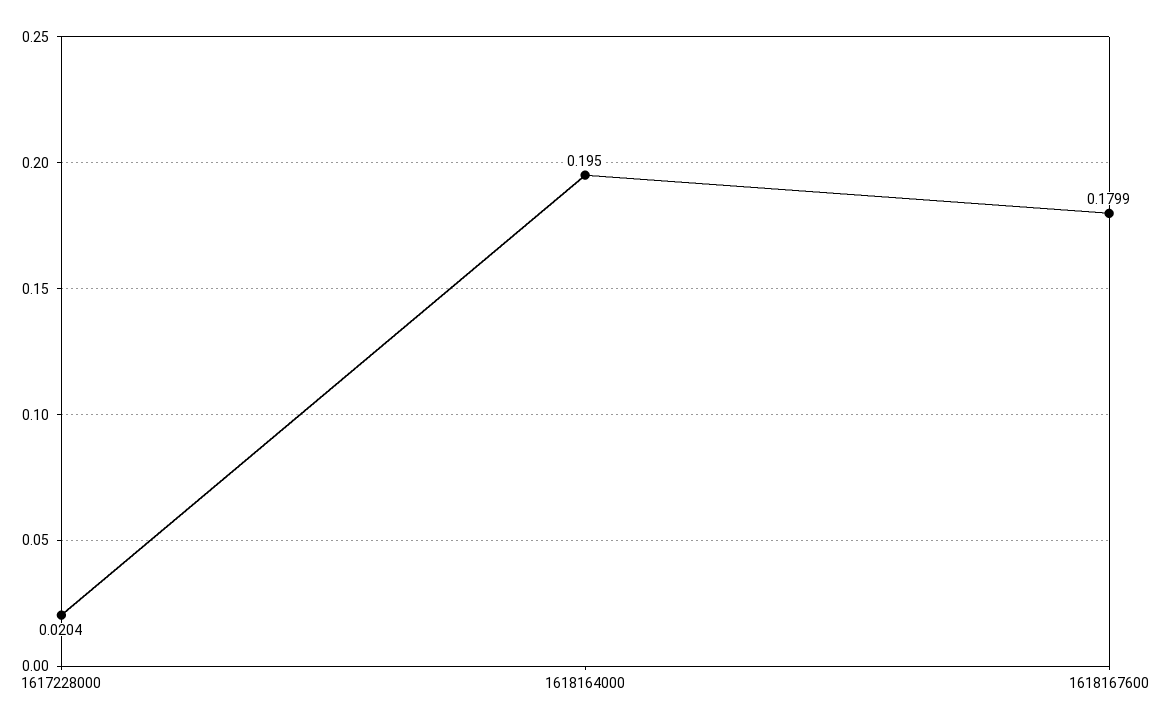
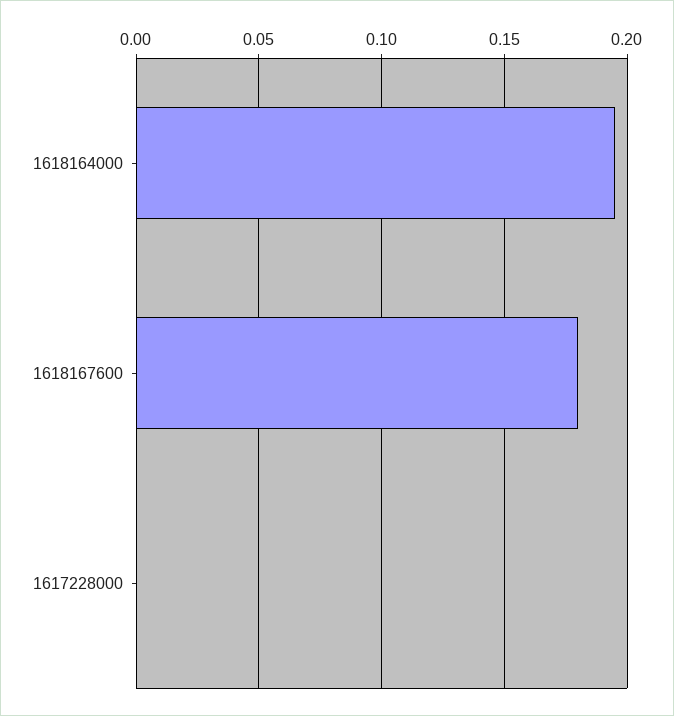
1617228000: 0.0204 -> 0

